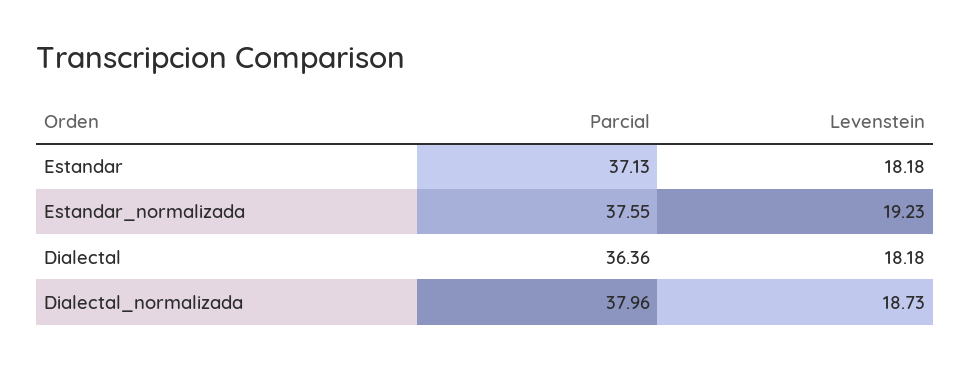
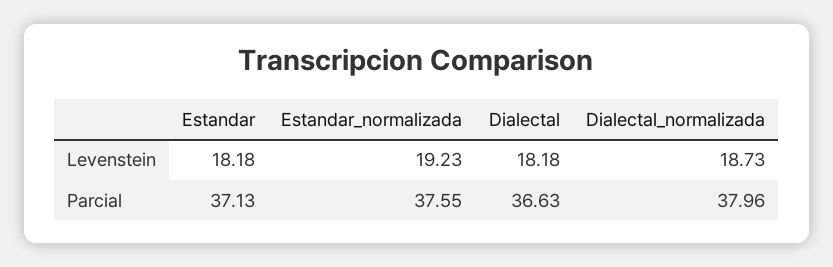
Parcial, Dialectal: 36.36 -> 36.63

